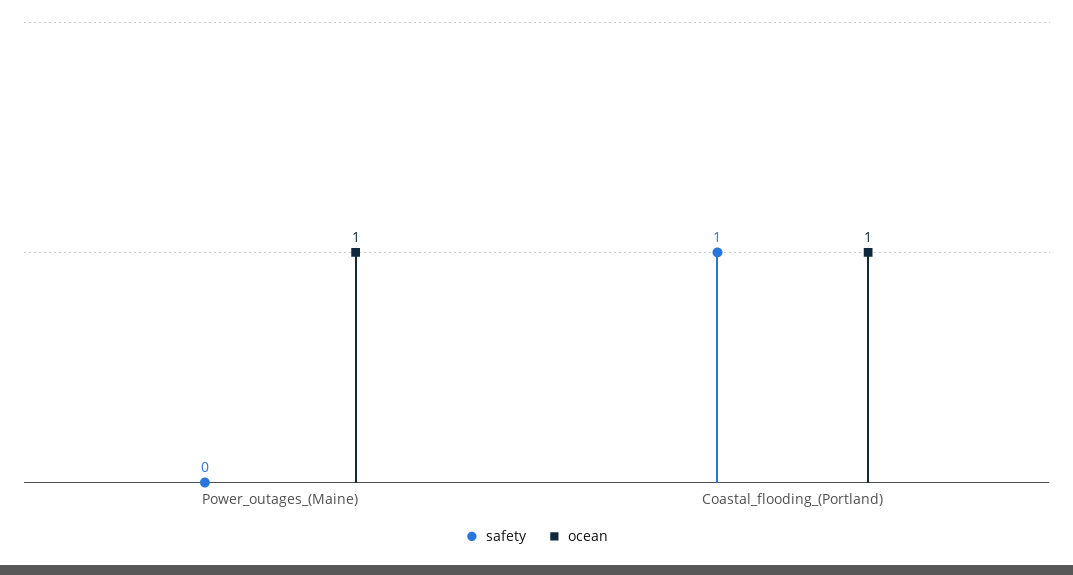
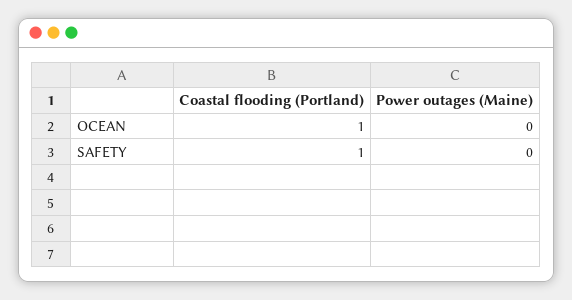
ocean, Power_outages_(Maine): 1 -> 0

